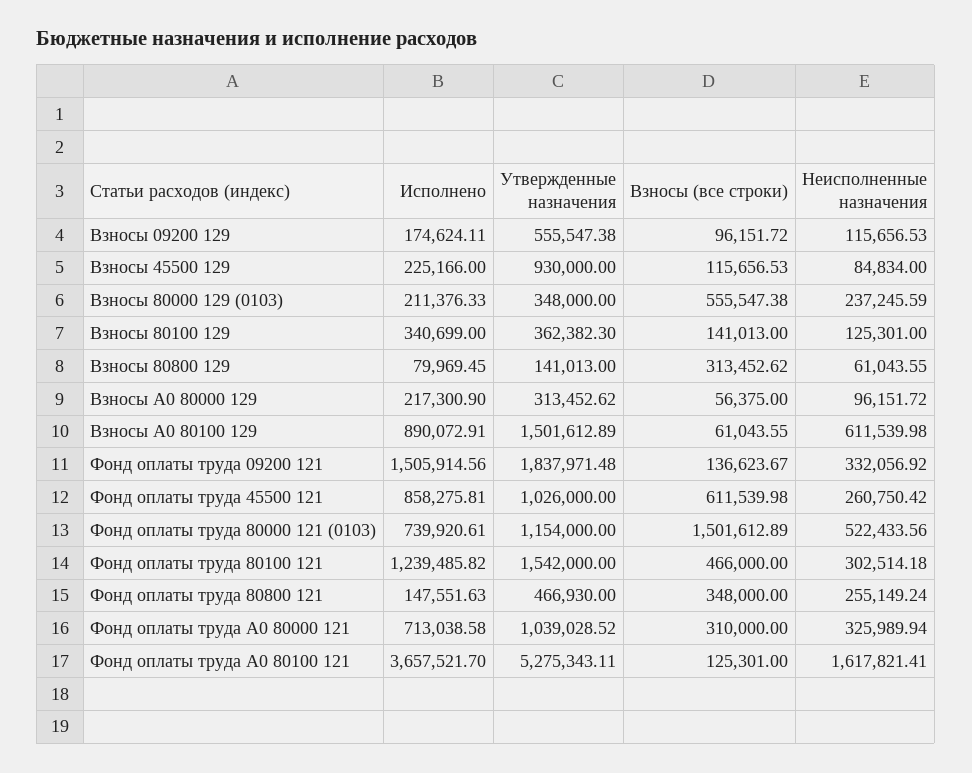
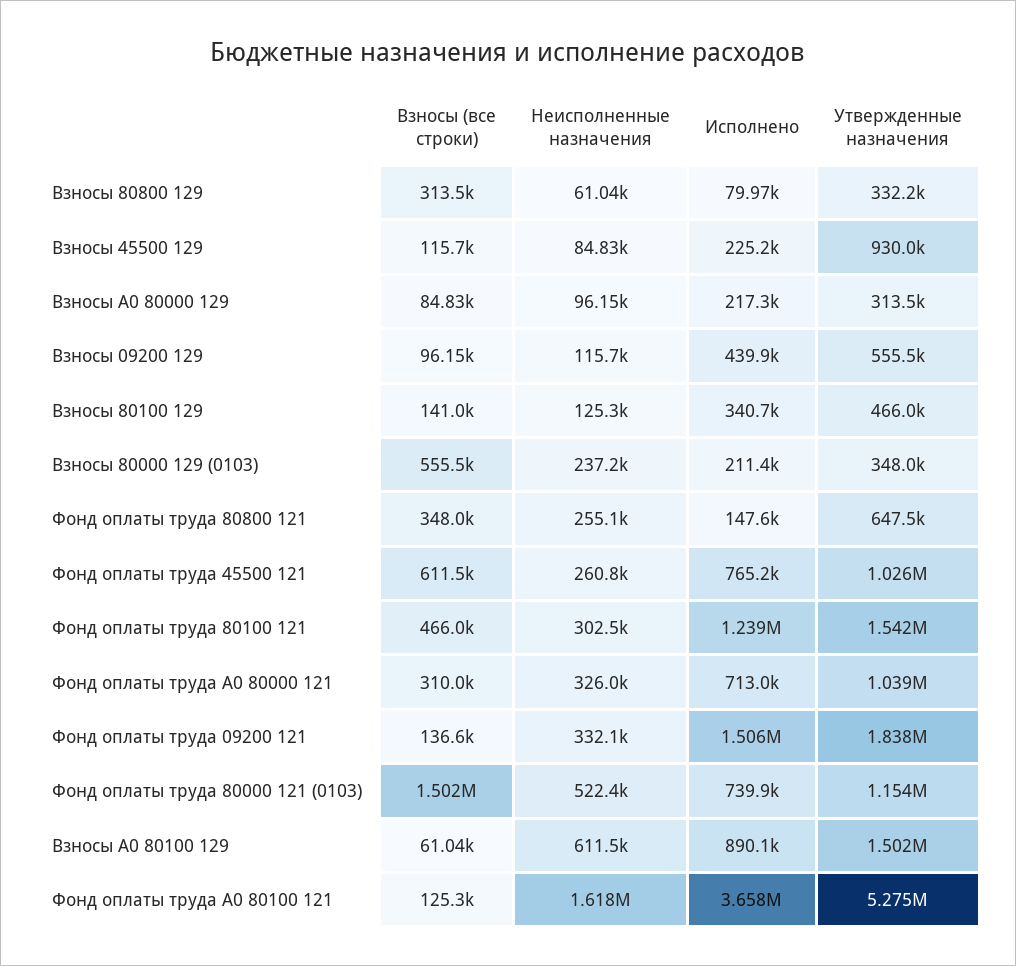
Исполнено, Взносы 09200 129: 174624.11 -> 439900
Утвержденные назначения, Взносы 80100 129: 362382.3 -> 466000
Утвержденные назначения, Взносы 80800 129: 141013 -> 332200
Взносы (все строки), Взносы А0 80000 129: 56375 -> 84830
Исполнено, Фонд оплаты труда 45500 121: 858275.81 -> 765200
Утвержденные назначения, Фонд оплаты труда 80800 121: 466930 -> 647500

